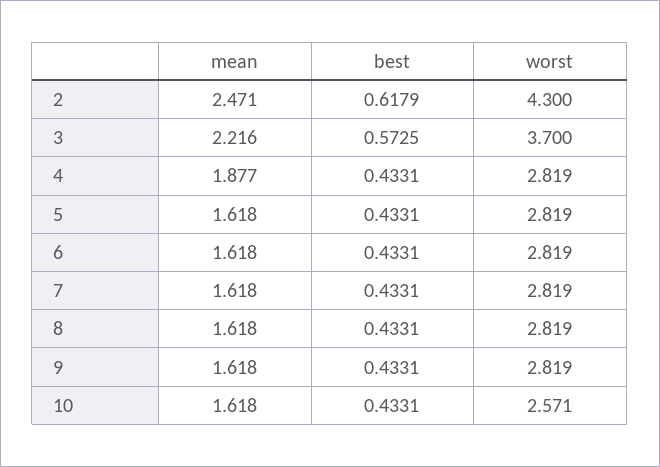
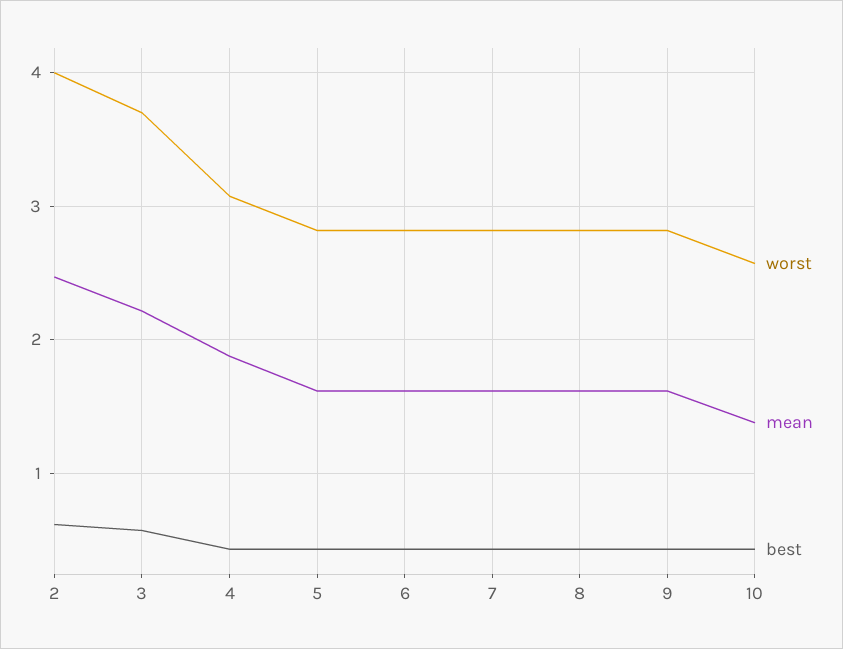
worst, 2: 4.3 -> 4
worst, 4: 2.819 -> 3.1
mean, 10: 1.618 -> 1.4

